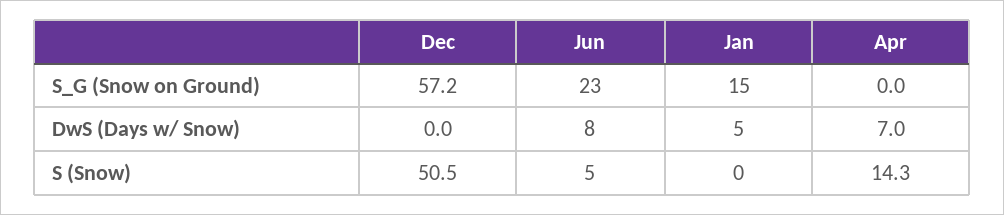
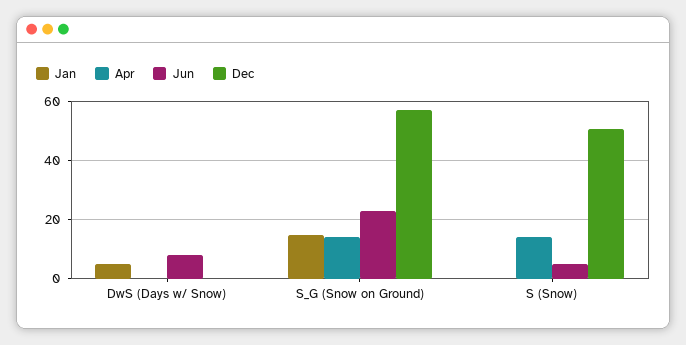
Apr, S_G (Snow on Ground): 0 -> 15
Apr, DwS (Days w/ Snow): 7 -> 0

